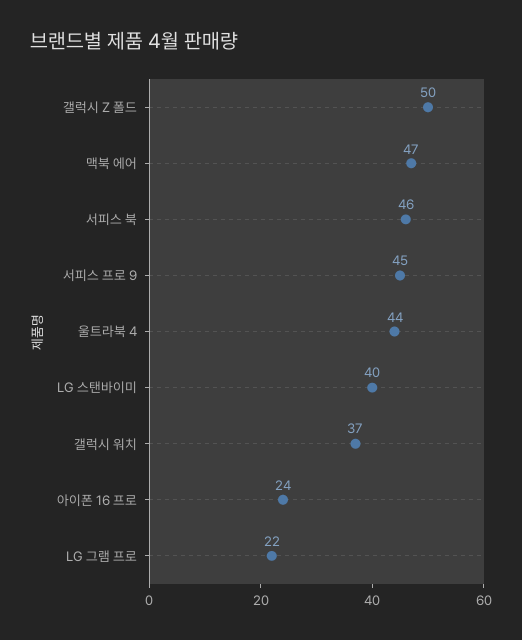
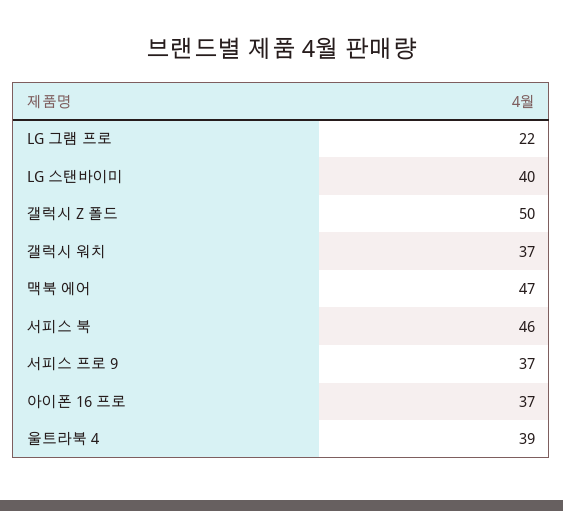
서피스 프로 9: 45 -> 37
울트라북 4: 44 -> 39
아이폰 16 프로: 24 -> 37

